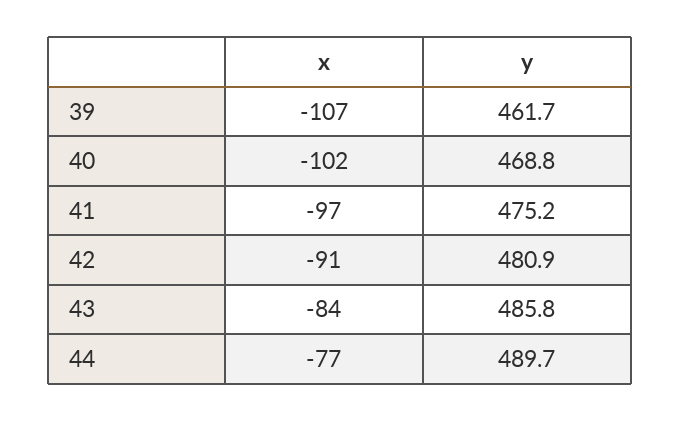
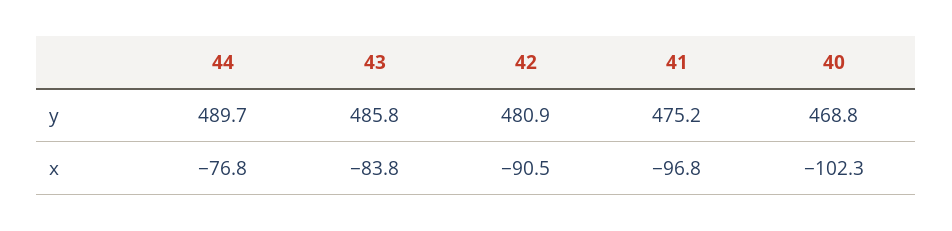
x, 39: -107 -> none
y, 39: 461.7 -> none

